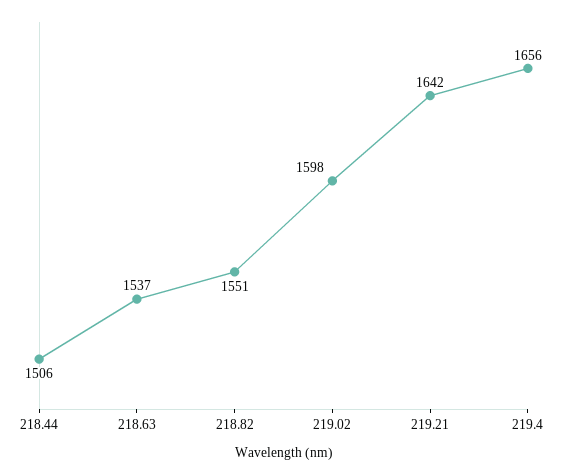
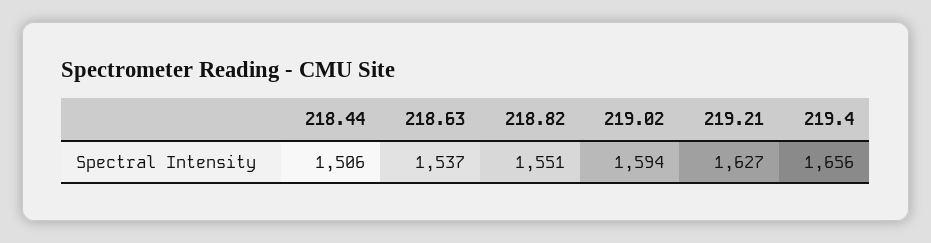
219.02: 1598 -> 1594
219.21: 1642 -> 1627

